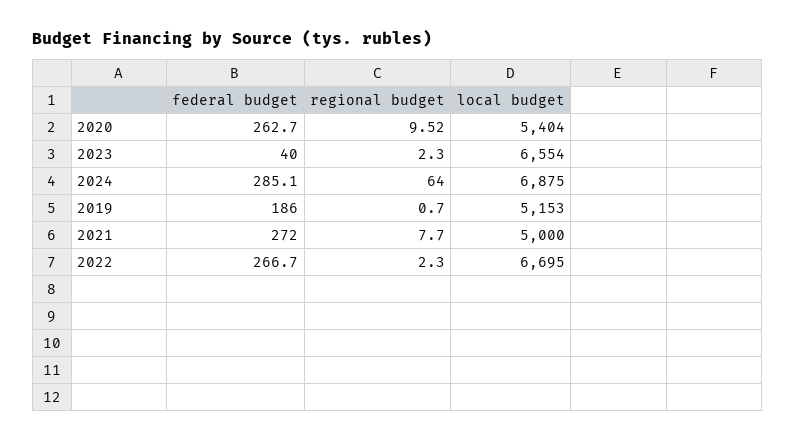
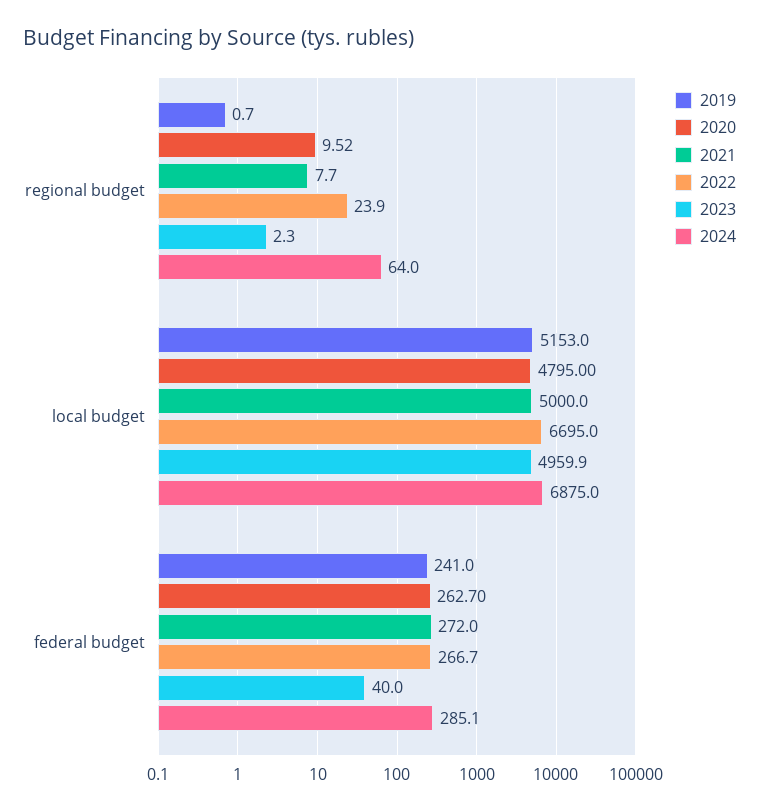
2020, local budget: 5404 -> 4795
2023, local budget: 6554 -> 4959.9
2019, federal budget: 186 -> 241
2022, regional budget: 2.3 -> 23.9

